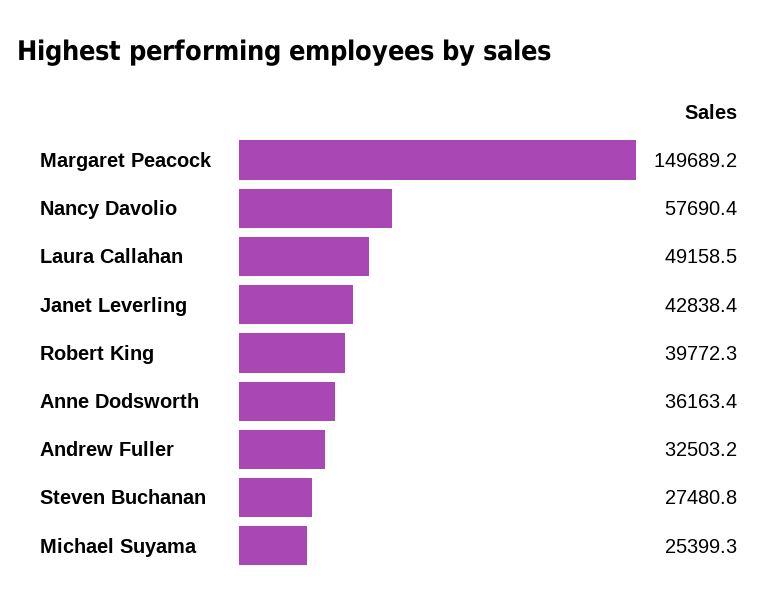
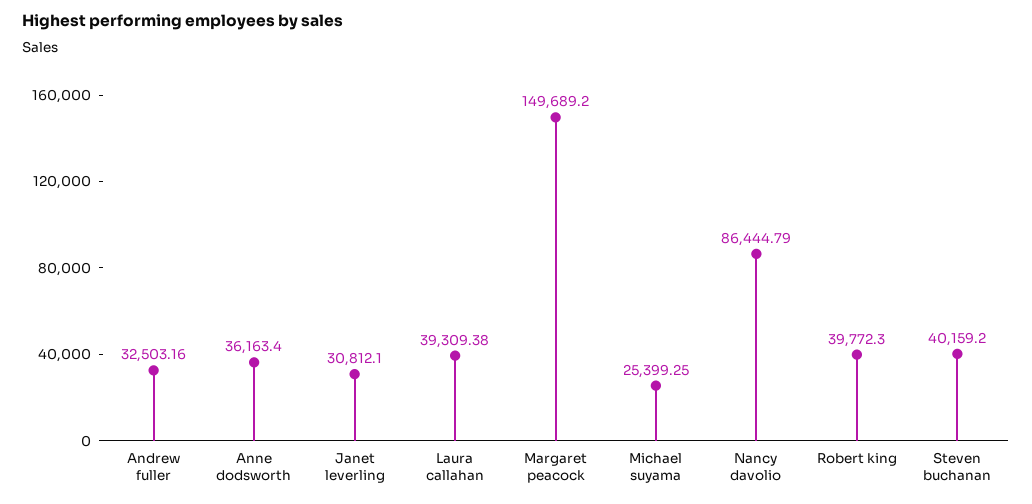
Nancy Davolio: 57690.4 -> 86444.79
Laura Callahan: 49158.5 -> 39309.38
Janet Leverling: 42838.4 -> 30812.1
Steven Buchanan: 27480.8 -> 40159.2

